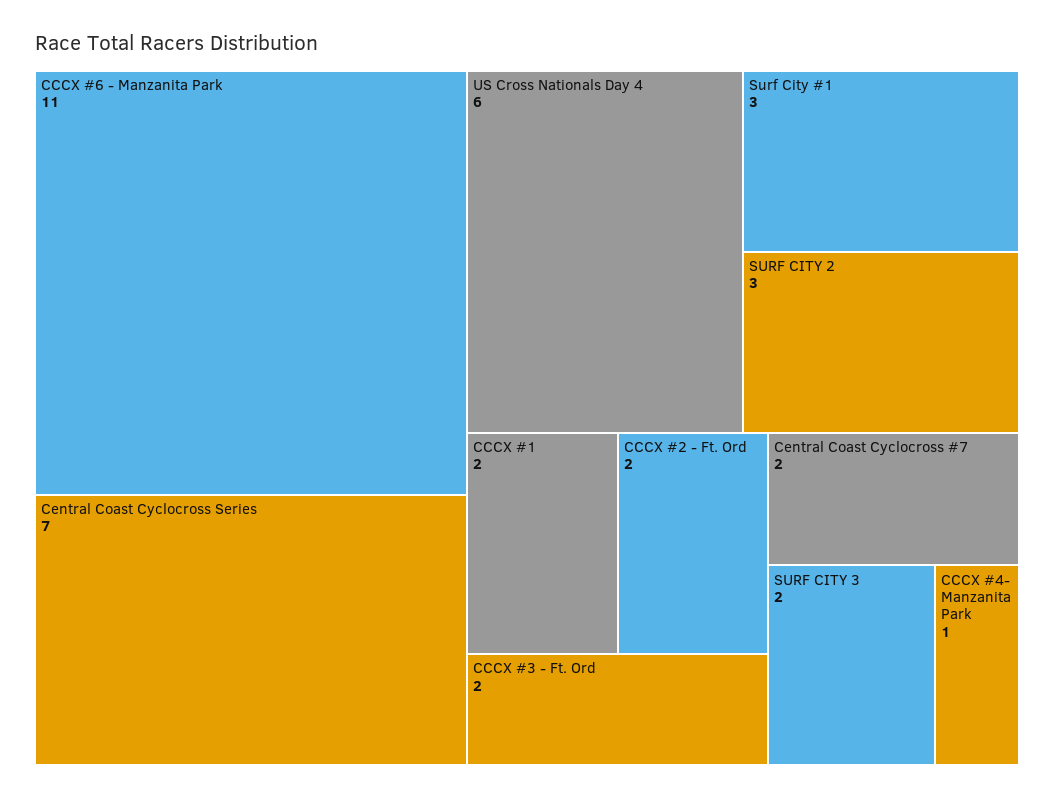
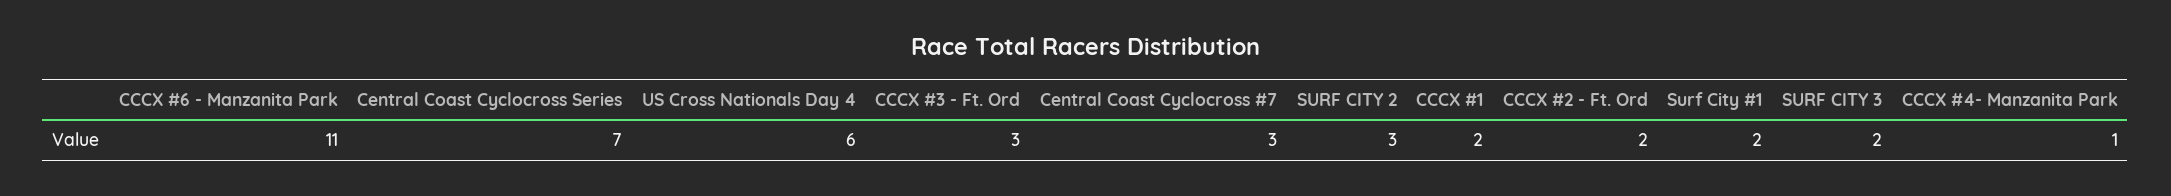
Surf City #1: 3 -> 2
CCCX #3 - Ft. Ord: 2 -> 3
Central Coast Cyclocross #7: 2 -> 3

